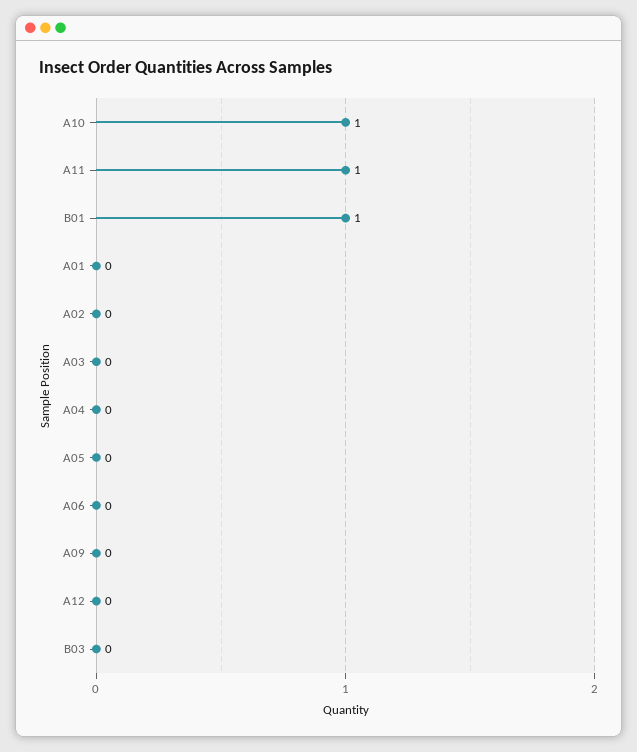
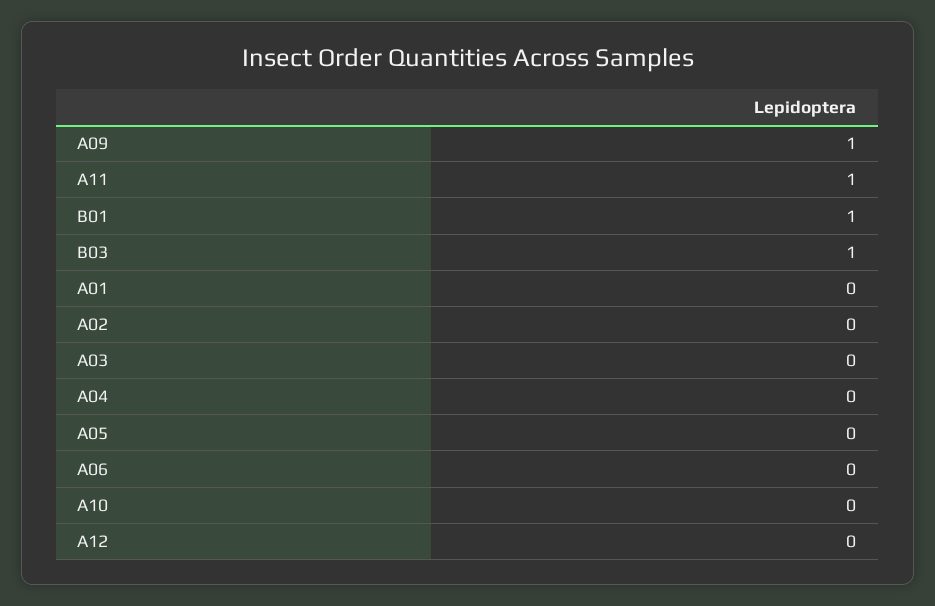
A10: 1 -> 0
A09: 0 -> 1
B03: 0 -> 1

